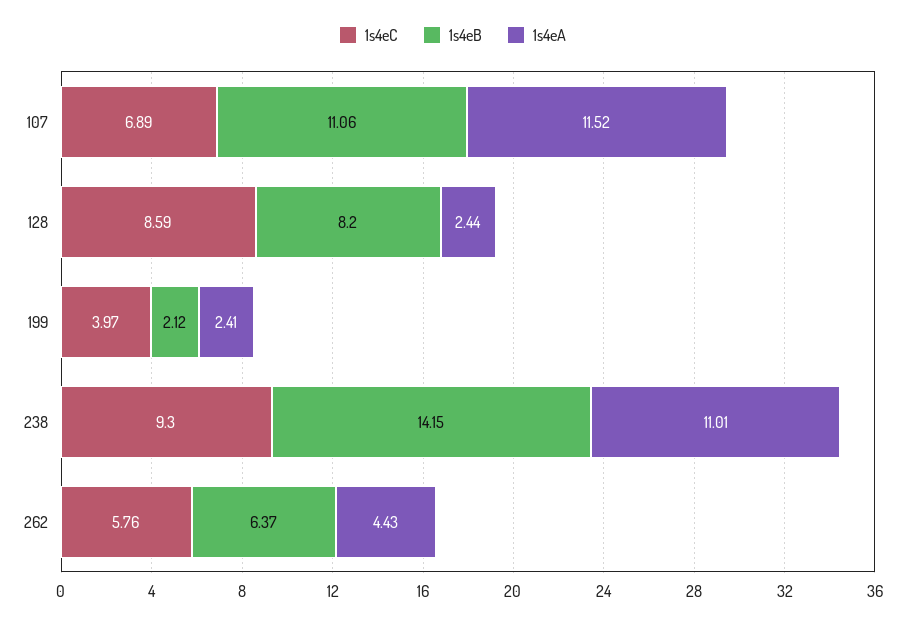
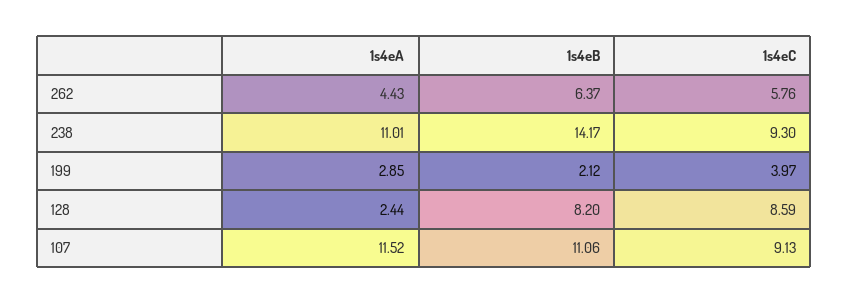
1s4eC, 107: 6.89 -> 9.13
1s4eA, 199: 2.41 -> 2.85
1s4eB, 238: 14.15 -> 14.17

